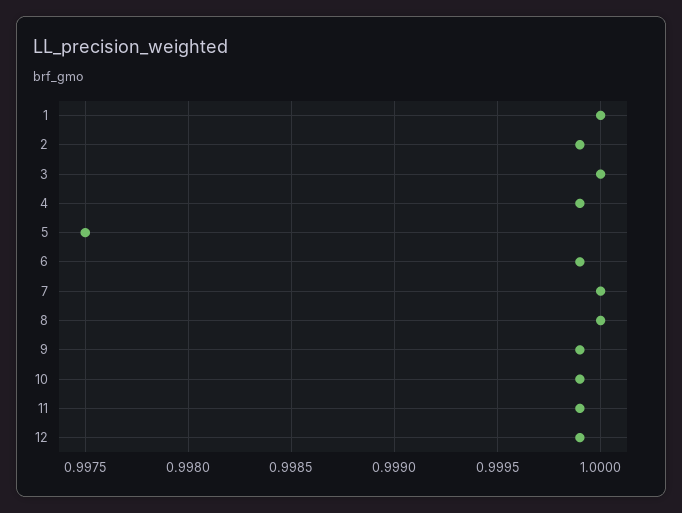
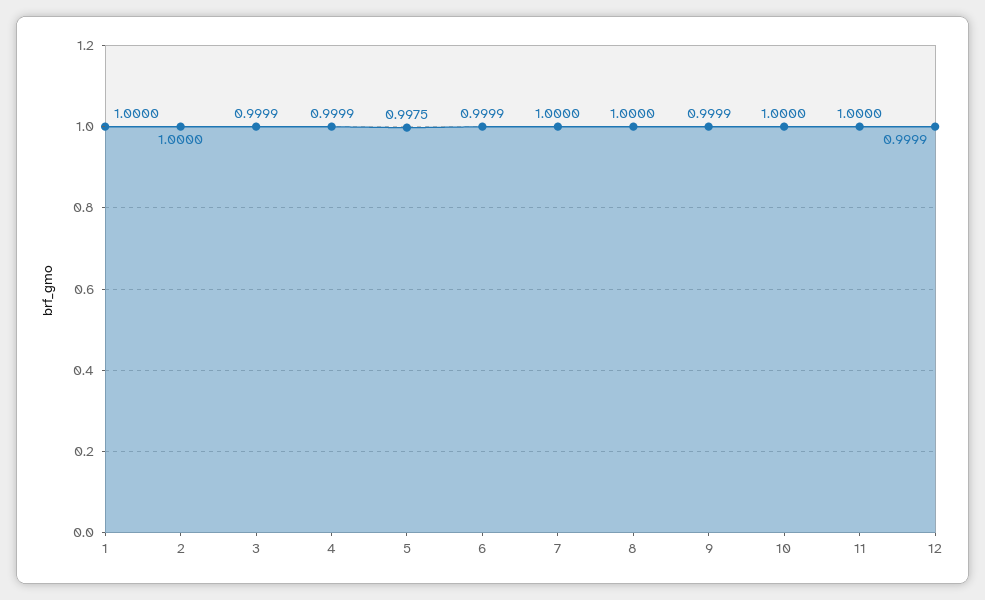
2: 0.9999 -> 1
3: 1 -> 0.9999
10: 0.9999 -> 1
11: 0.9999 -> 1

